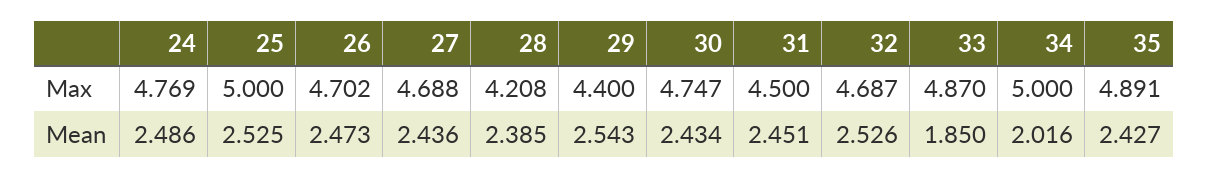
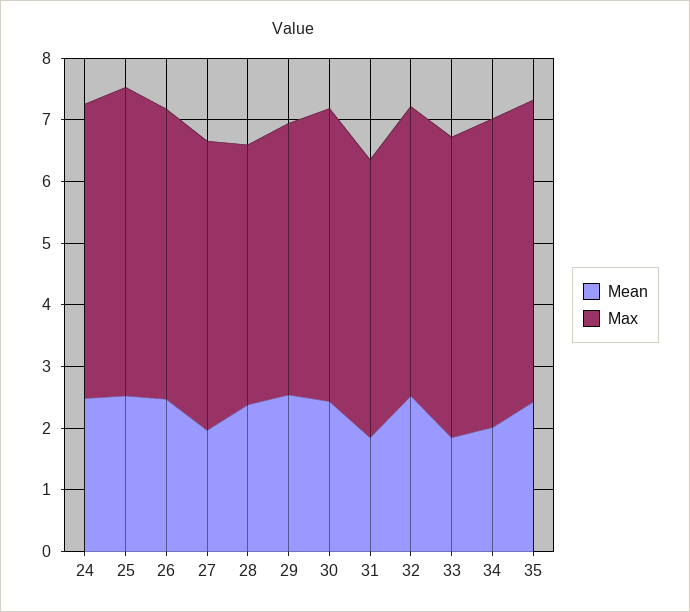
Mean, 27: 2.436 -> 2
Mean, 31: 2.451 -> 1.8

